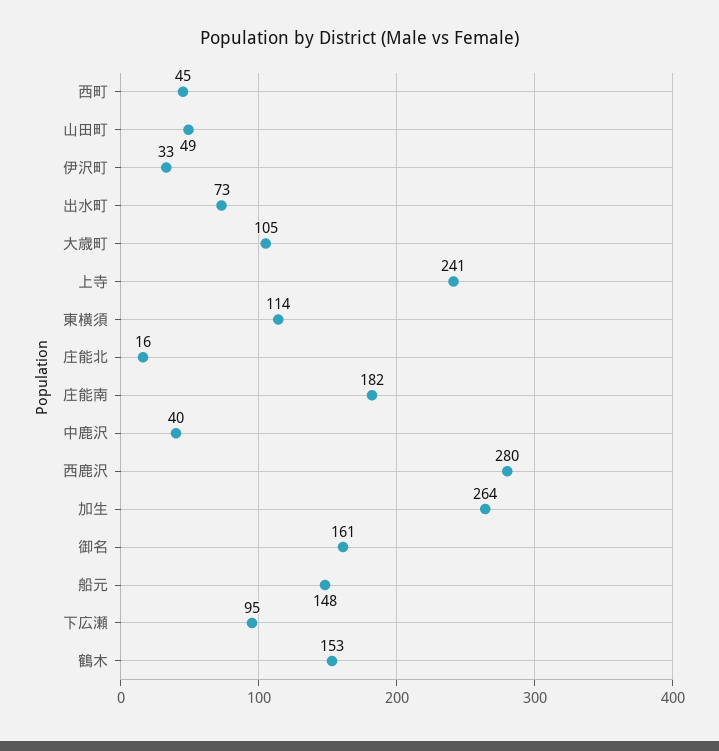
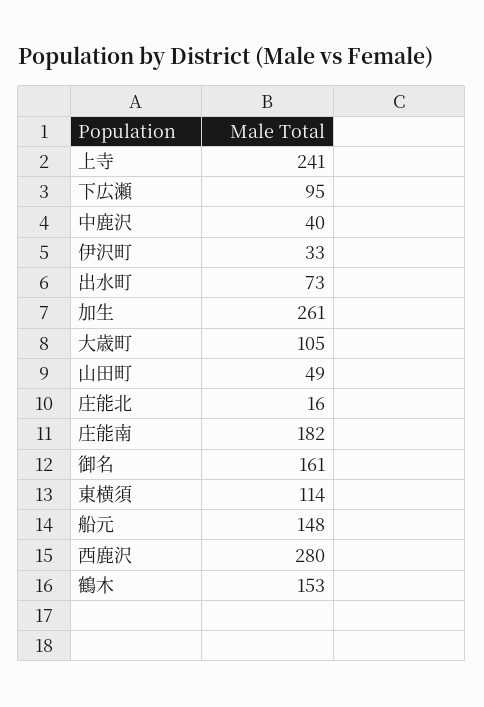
西町: 45 -> none
加生: 264 -> 261

